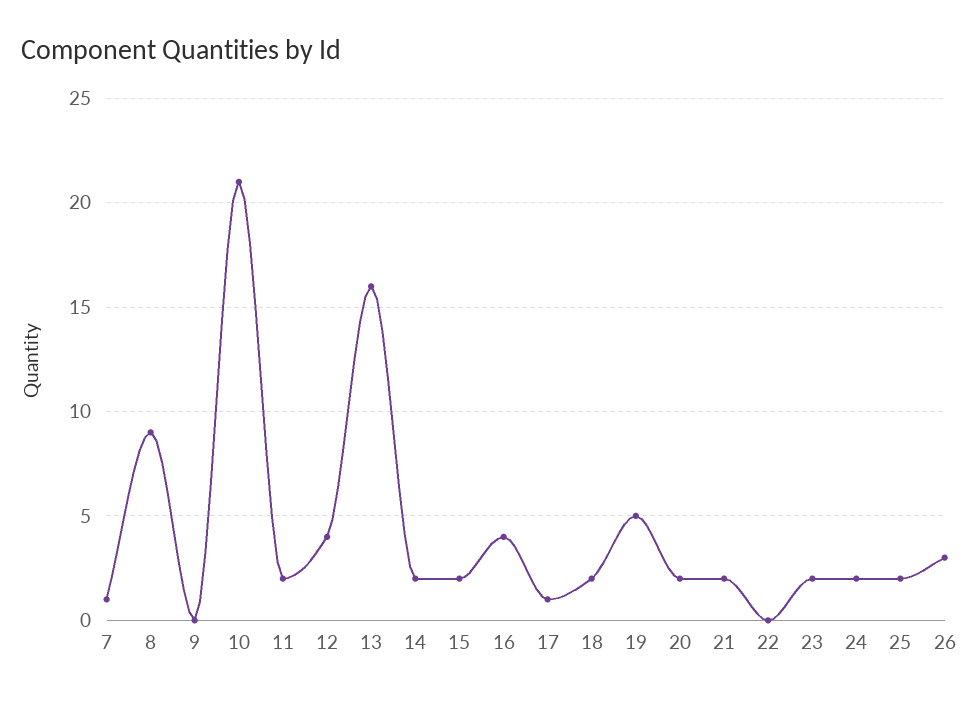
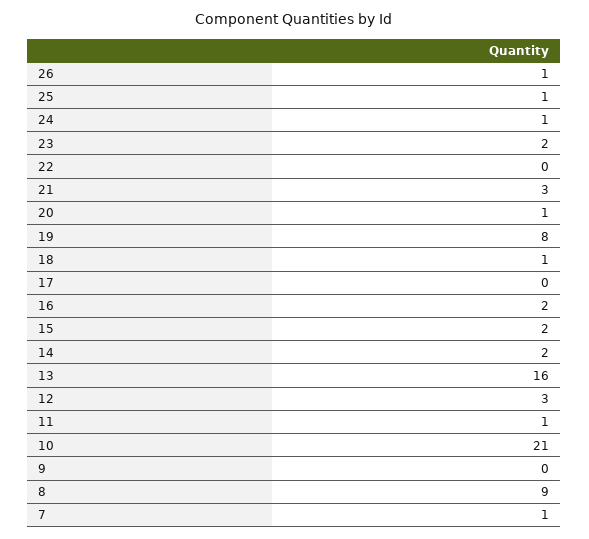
11: 2 -> 1
12: 4 -> 3
16: 4 -> 2
17: 1 -> 0
18: 2 -> 1
19: 5 -> 8
20: 2 -> 1
21: 2 -> 3
24: 2 -> 1
25: 2 -> 1
26: 3 -> 1

